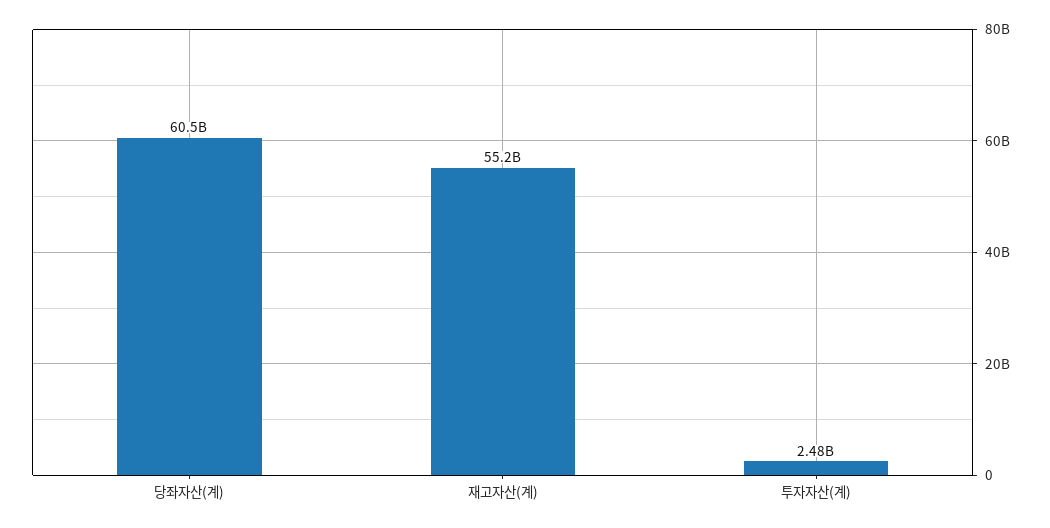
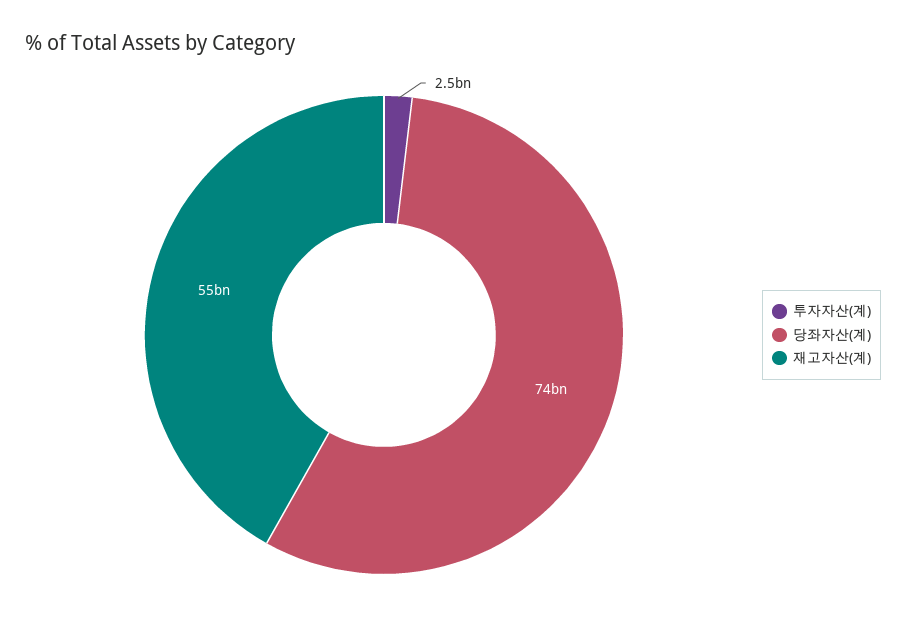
당좌자산(계): 60500000000 -> 74000000000

